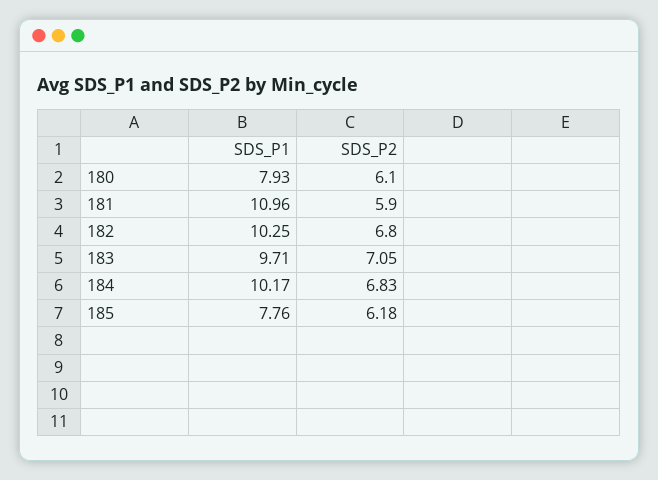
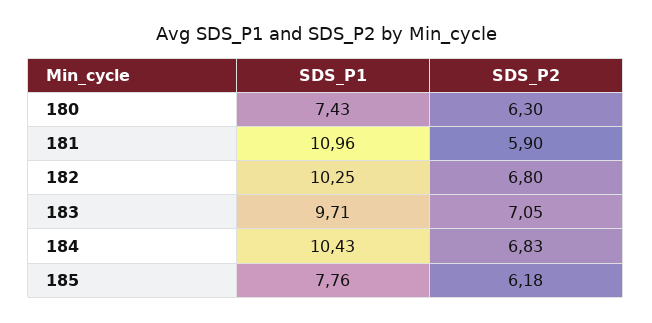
SDS_P1, 180: 7.93 -> 7.43
SDS_P2, 180: 6.1 -> 6.3
SDS_P1, 184: 10.17 -> 10.43

